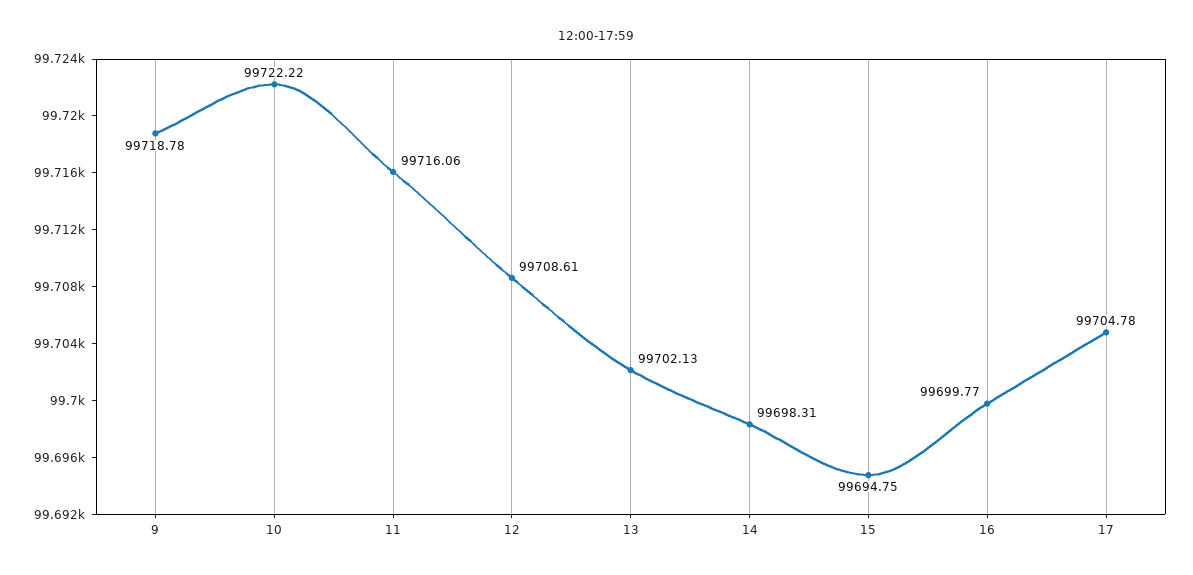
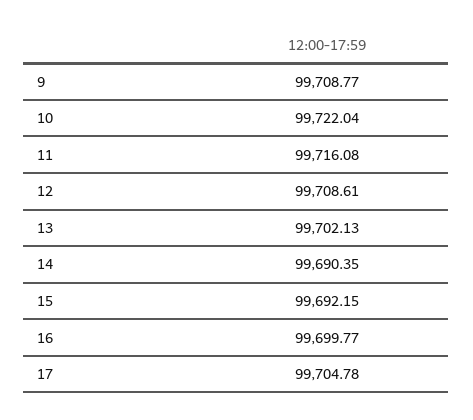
9: 99718.78 -> 99708.77
10: 99722.22 -> 99722.04
11: 99716.06 -> 99716.08
14: 99698.31 -> 99690.35
15: 99694.75 -> 99692.15

